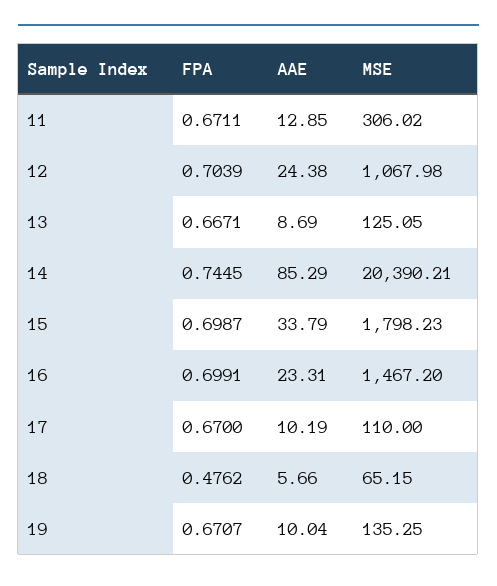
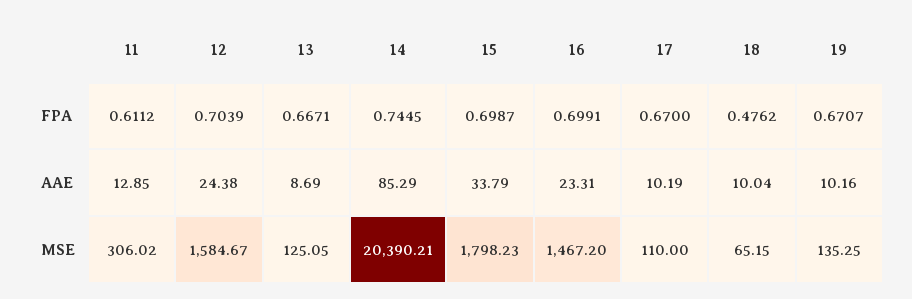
FPA, 11: 0.6711 -> 0.6112
MSE, 12: 1067.98 -> 1584.67
AAE, 18: 5.66 -> 10.04
AAE, 19: 10.04 -> 10.16

